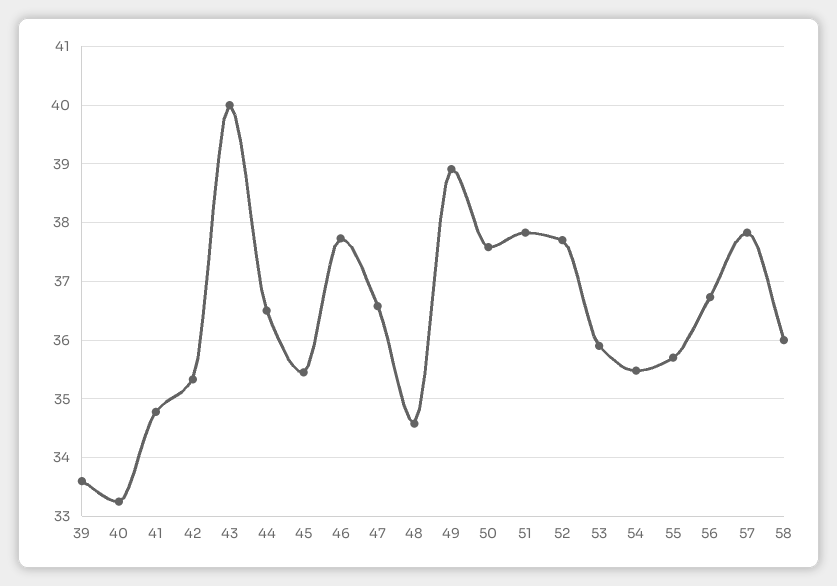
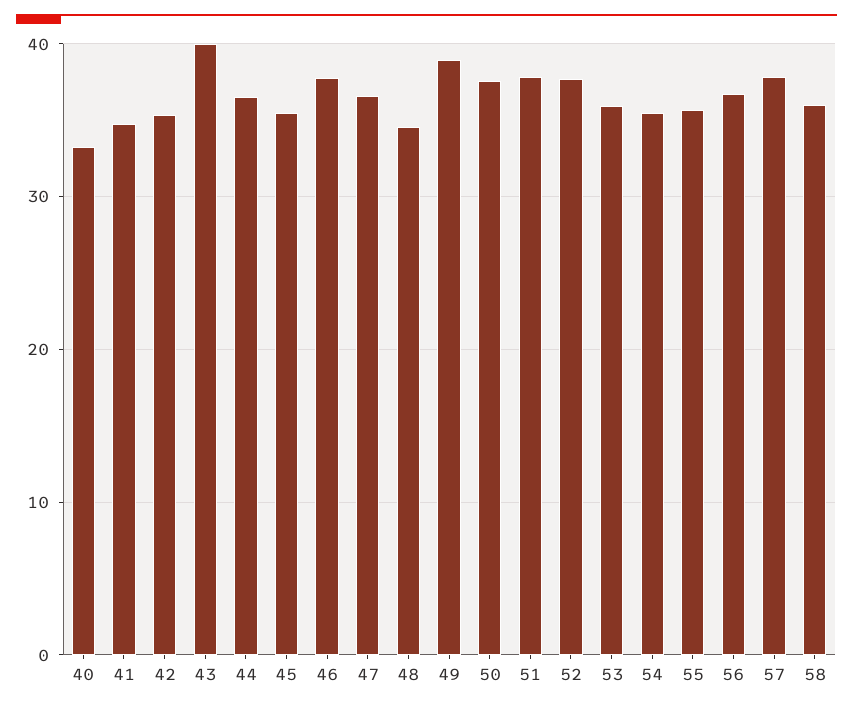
39: 33.6 -> none

